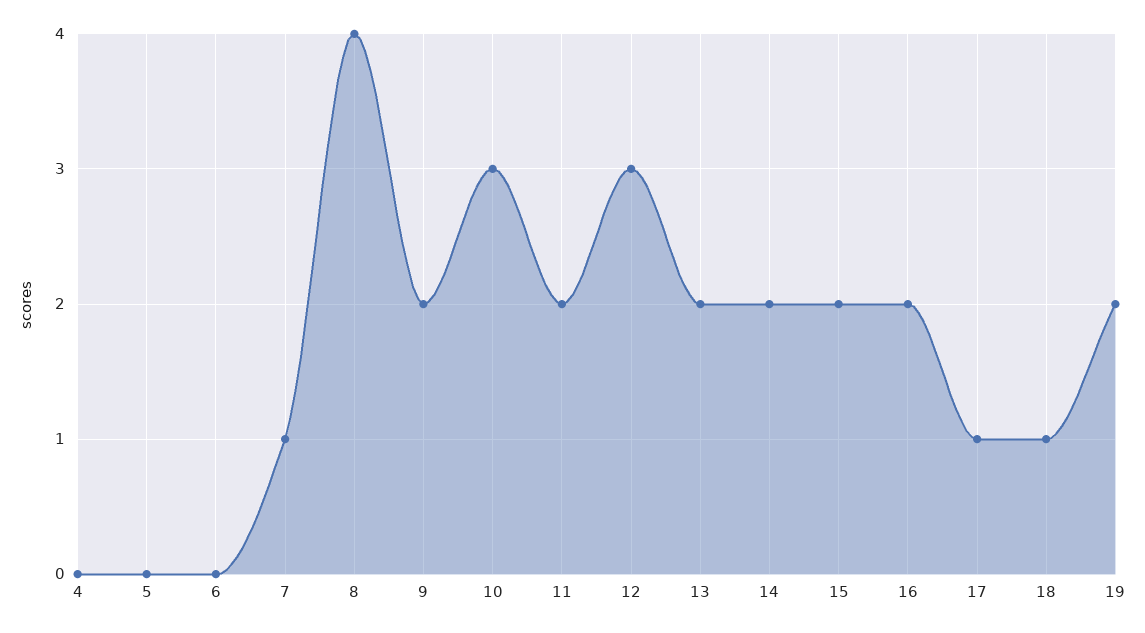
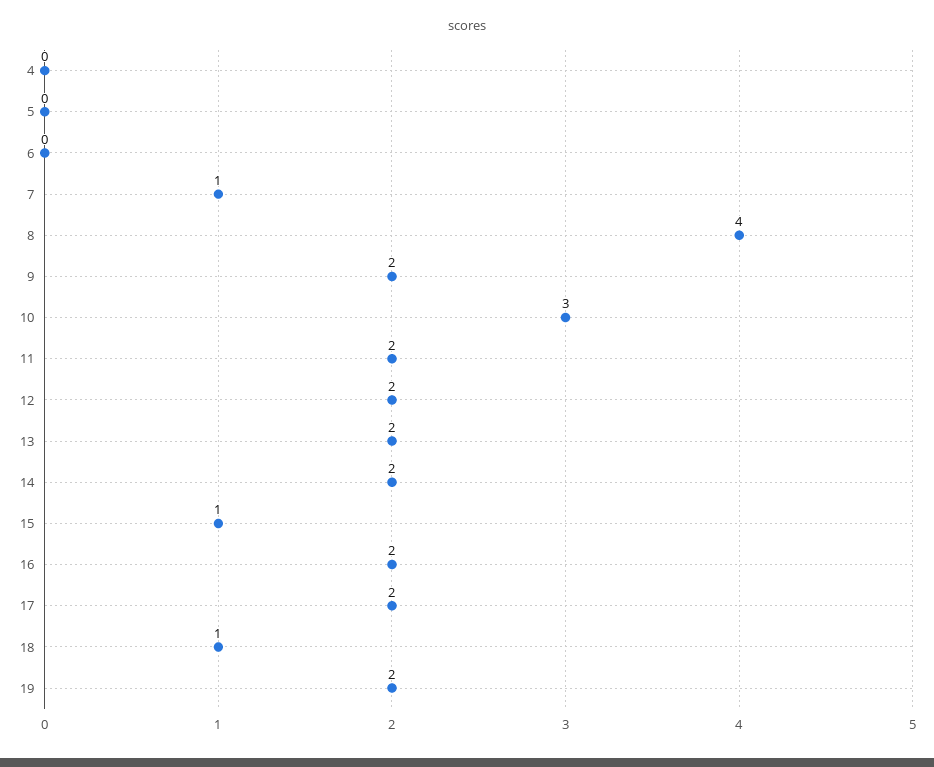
12: 3 -> 2
15: 2 -> 1
17: 1 -> 2

